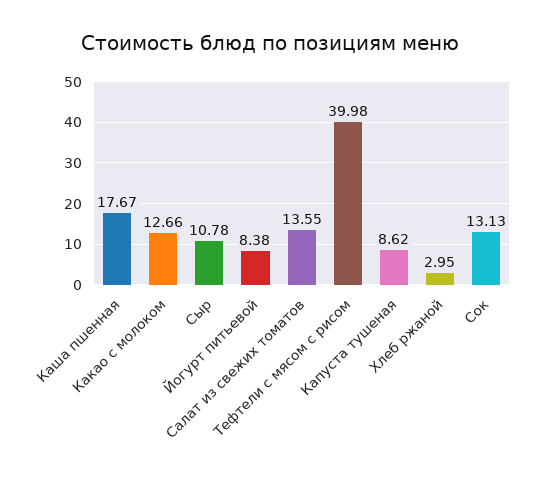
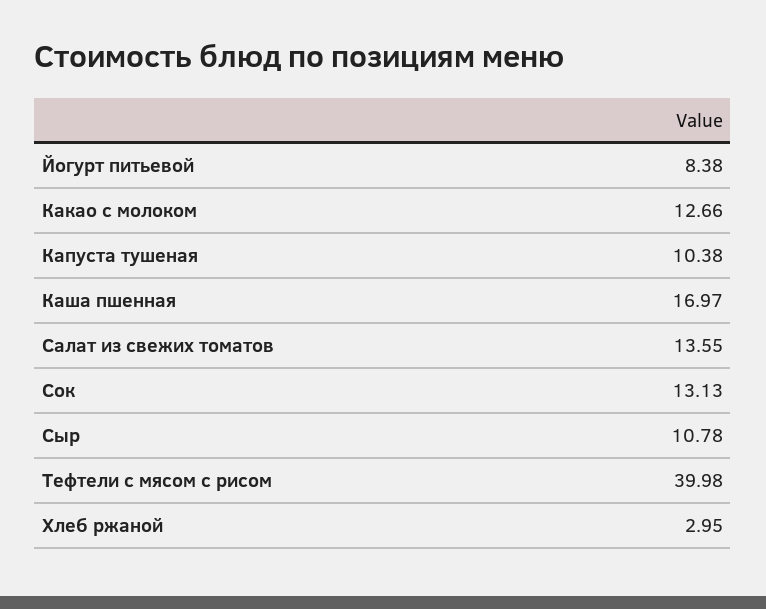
Каша пшенная: 17.67 -> 16.97
Капуста тушеная: 8.62 -> 10.38

